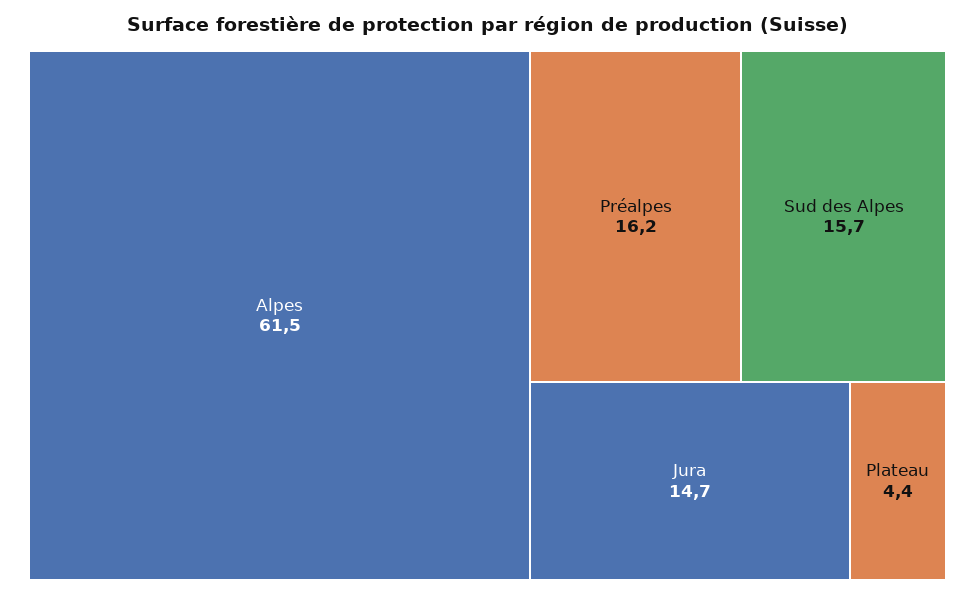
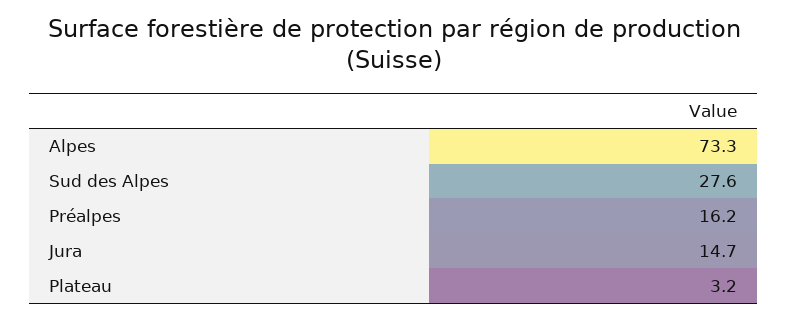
Alpes: 61.5 -> 73.3
Sud des Alpes: 15.7 -> 27.6
Plateau: 4.4 -> 3.2

